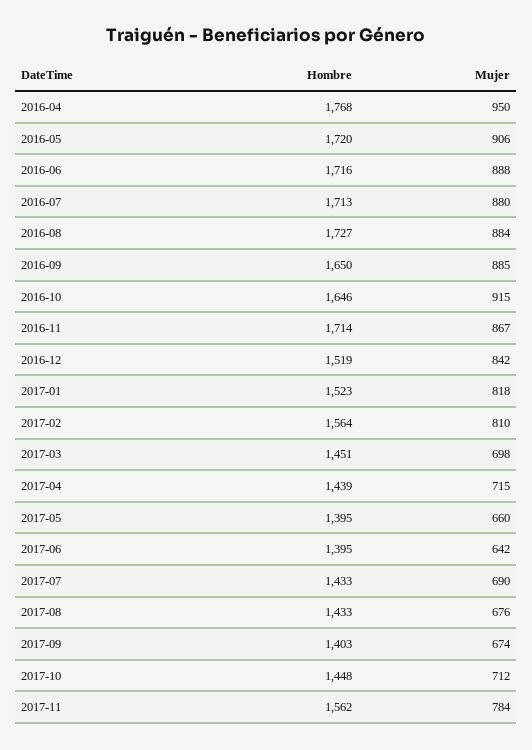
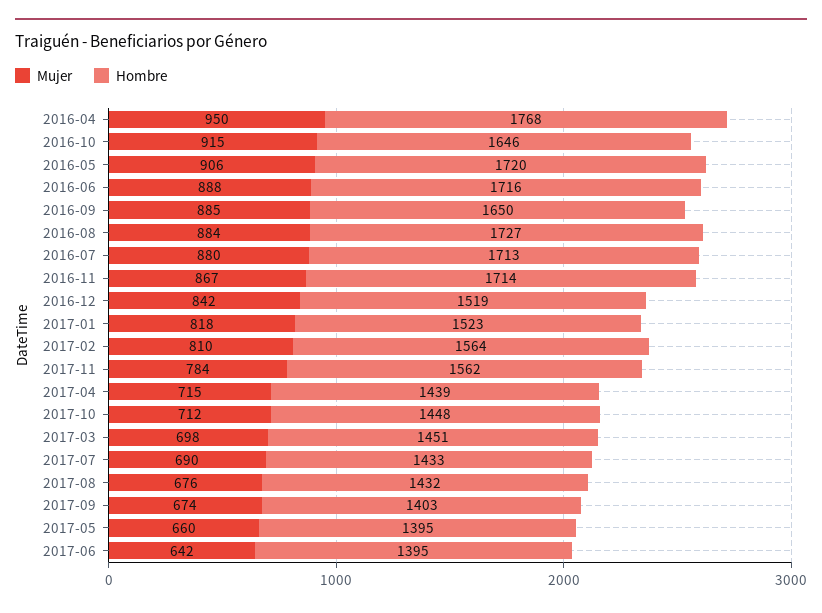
Hombre, 2017-08: 1433 -> 1432

